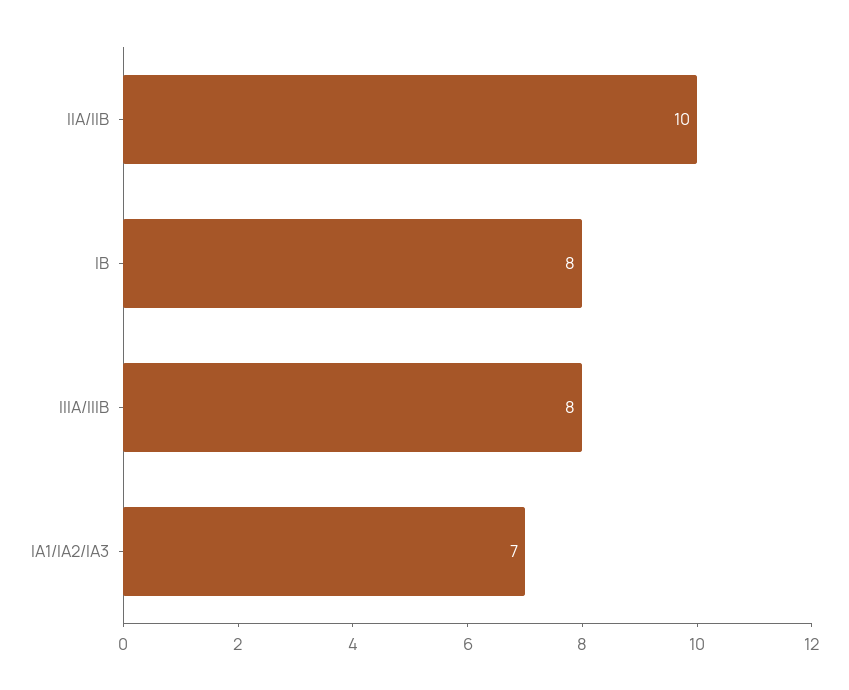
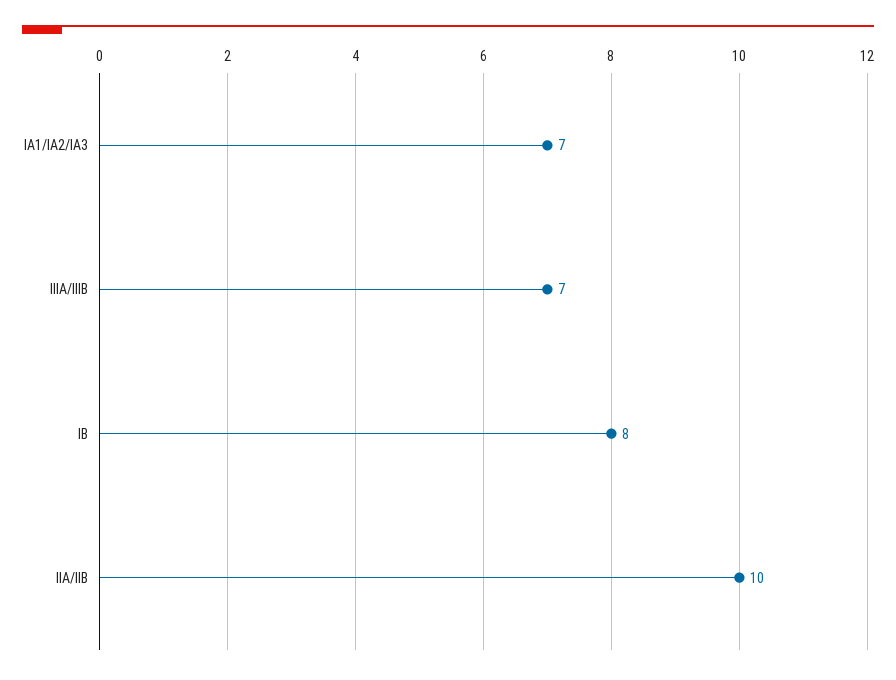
IIIA/IIIB: 8 -> 7

